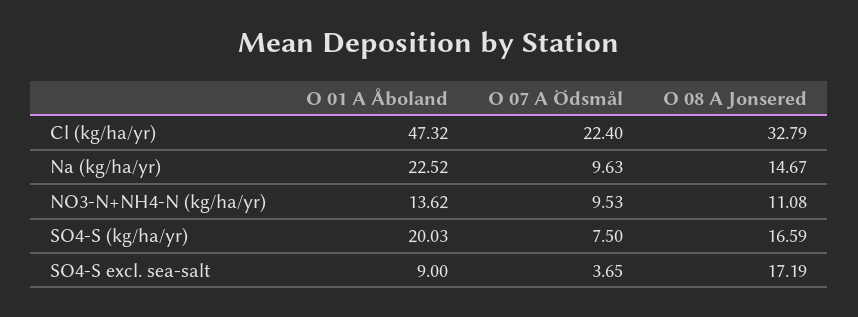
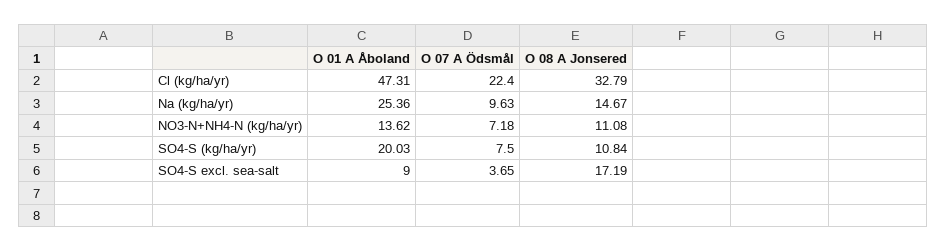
O 01 A Åboland, Cl (kg/ha/yr): 47.32 -> 47.31
O 01 A Åboland, Na (kg/ha/yr): 22.52 -> 25.36
O 07 A Ödsmål, NO3-N+NH4-N (kg/ha/yr): 9.53 -> 7.18
O 08 A Jonsered, SO4-S (kg/ha/yr): 16.59 -> 10.84

